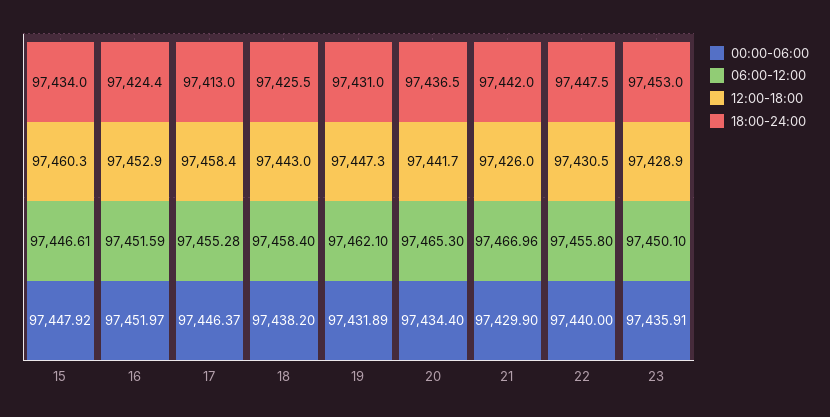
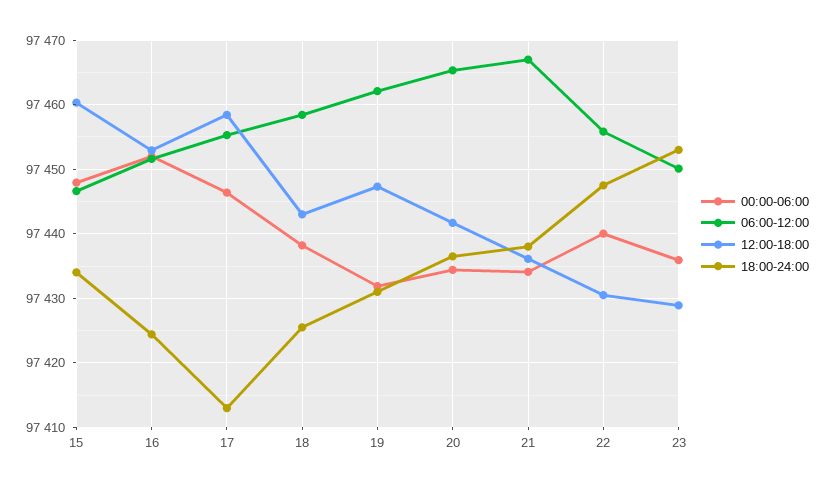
00:00-06:00, 21: 97429.9 -> 97434
12:00-18:00, 21: 97426 -> 97436
18:00-24:00, 21: 97442 -> 97438

